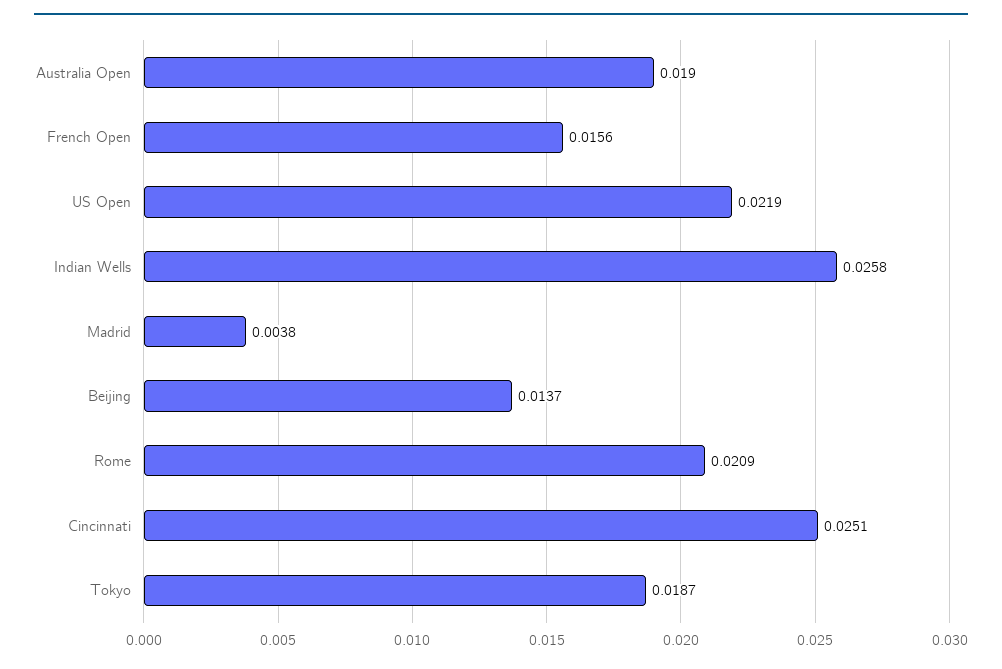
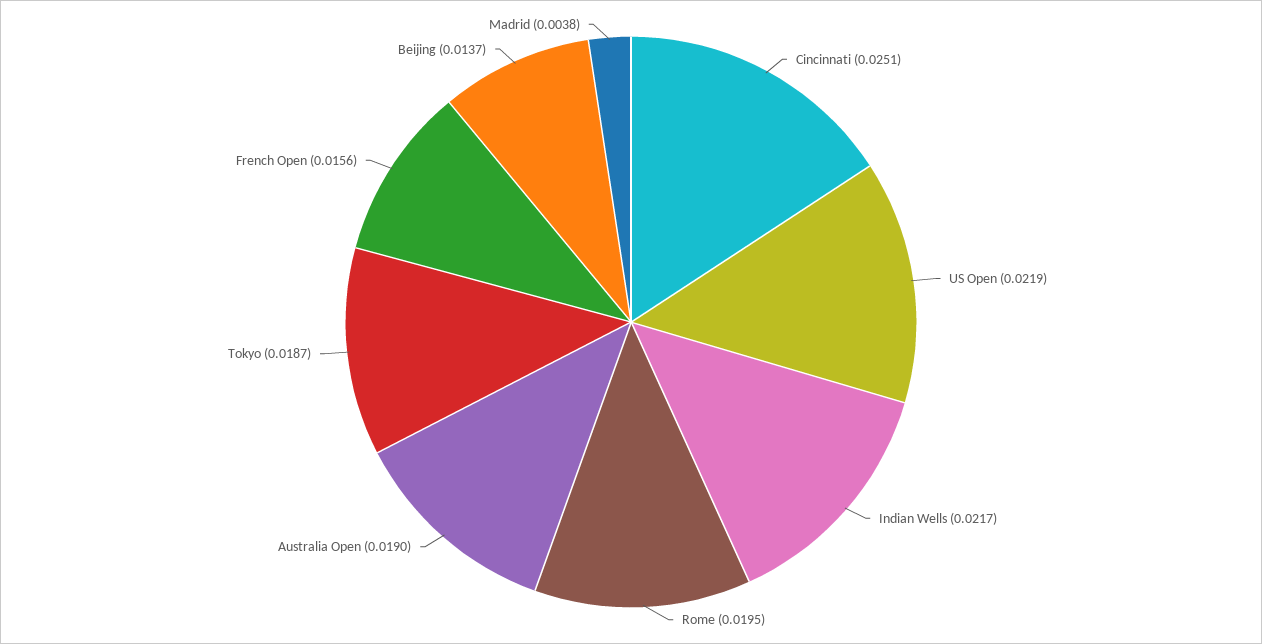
Indian Wells: 0.0258 -> 0.0217
Rome: 0.0209 -> 0.0195

